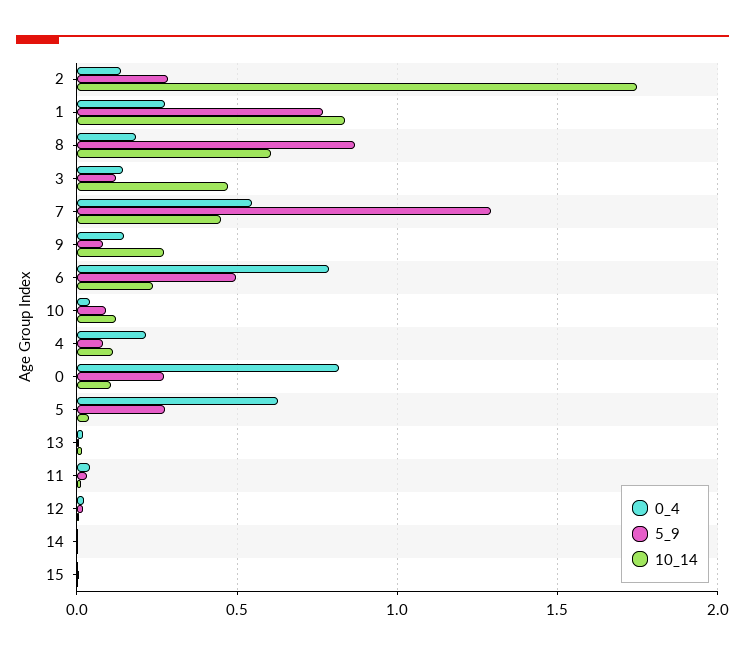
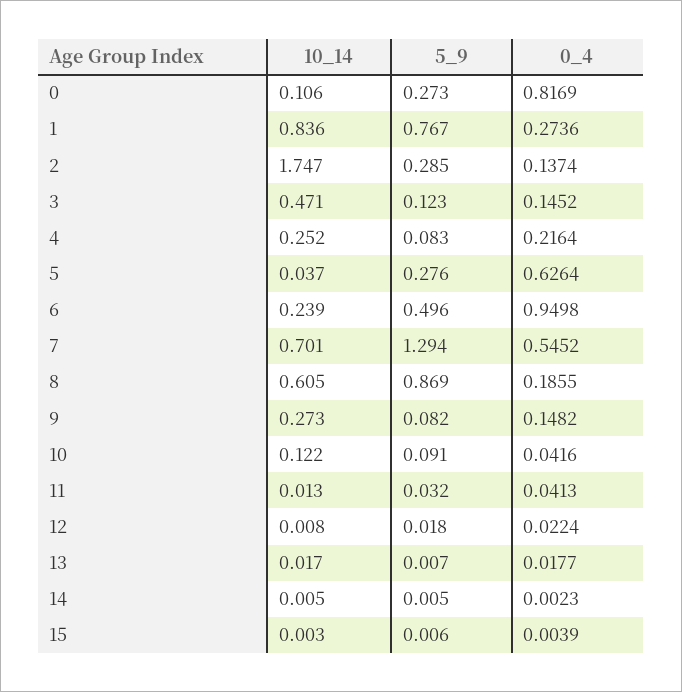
10_14, 7: 0.45 -> 0.701
0_4, 6: 0.8 -> 0.9498
10_14, 4: 0.1 -> 0.252

